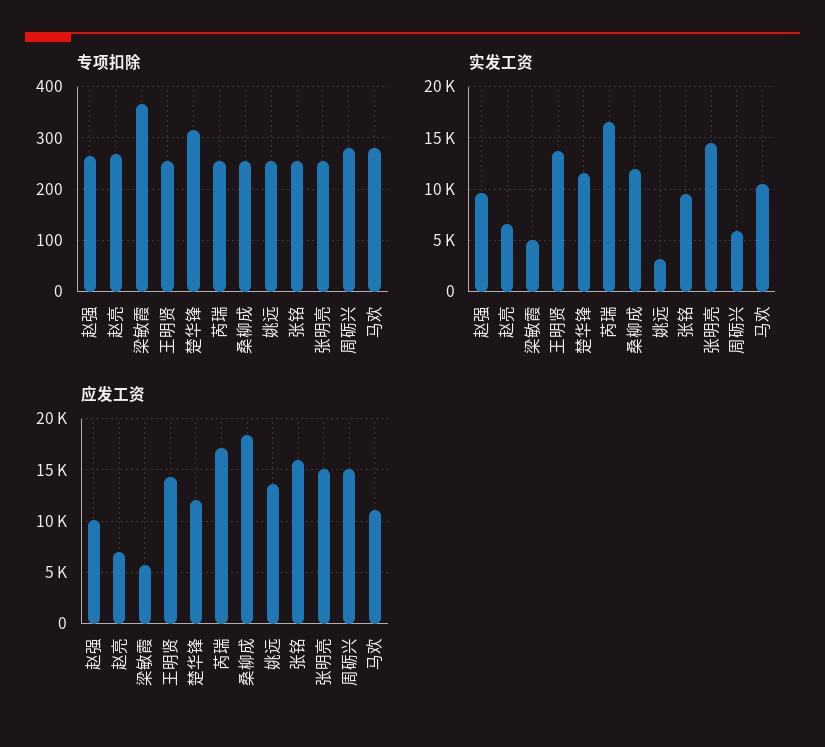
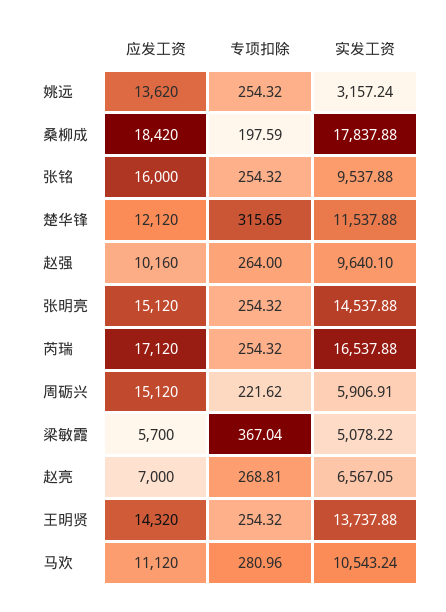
专项扣除, 桑柳成: 260 -> 197.59
专项扣除, 周砺兴: 280 -> 221.62
实发工资, 桑柳成: 12000 -> 17837.88

